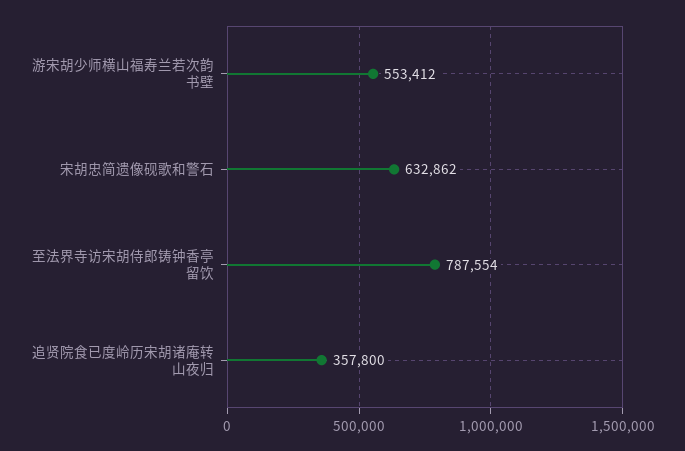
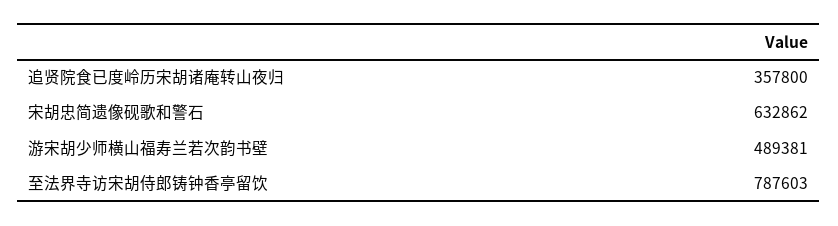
游宋胡少师横山福寿兰若次韵书壁: 553412 -> 489381
至法界寺访宋胡侍郎铸钟香亭留饮: 787554 -> 787603

